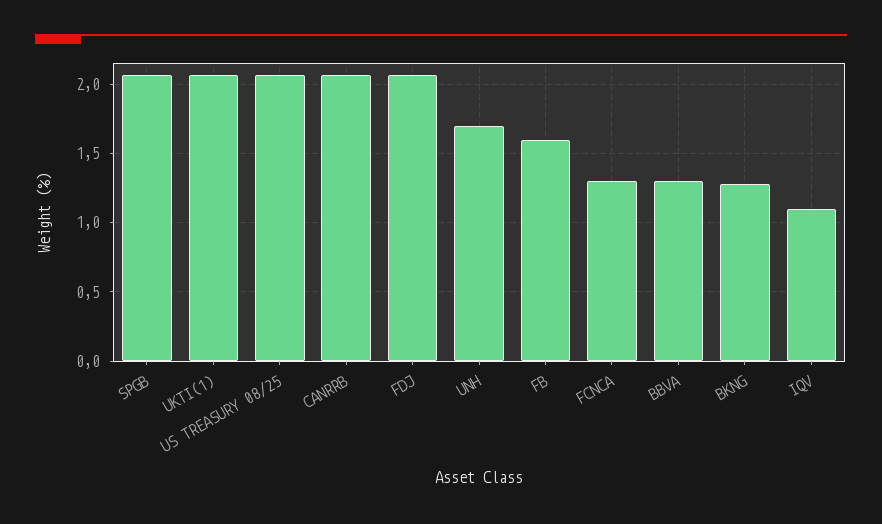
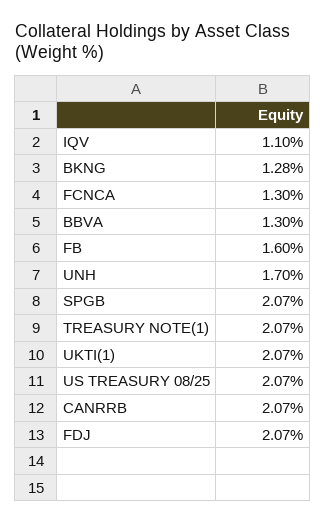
TREASURY NOTE(1): none -> 2.07

